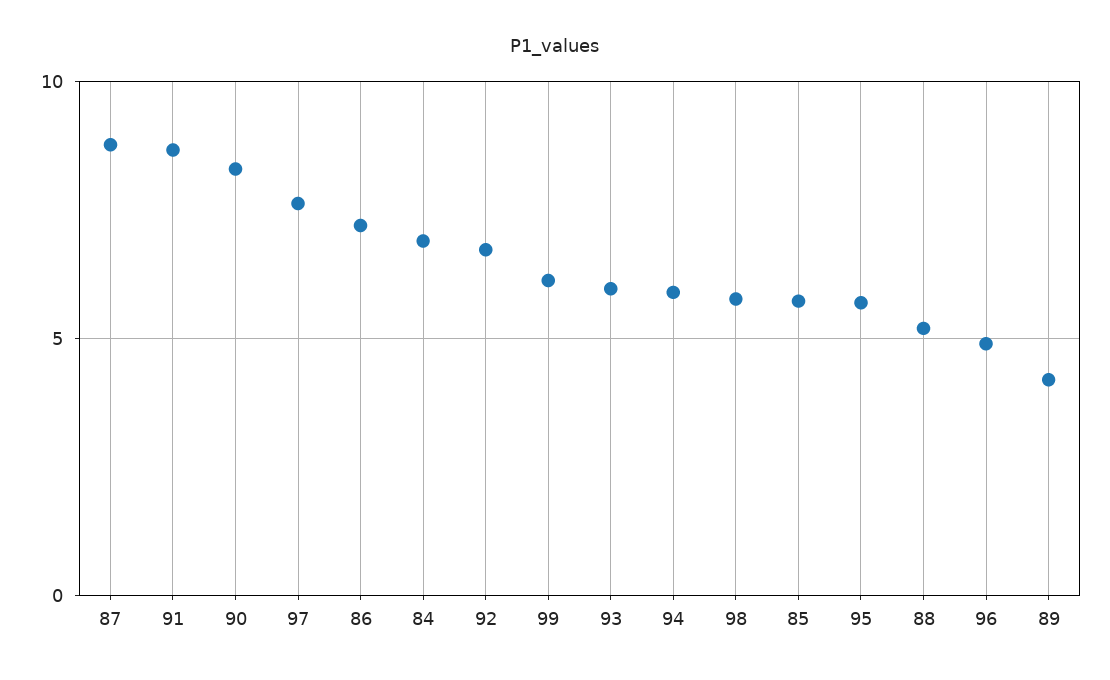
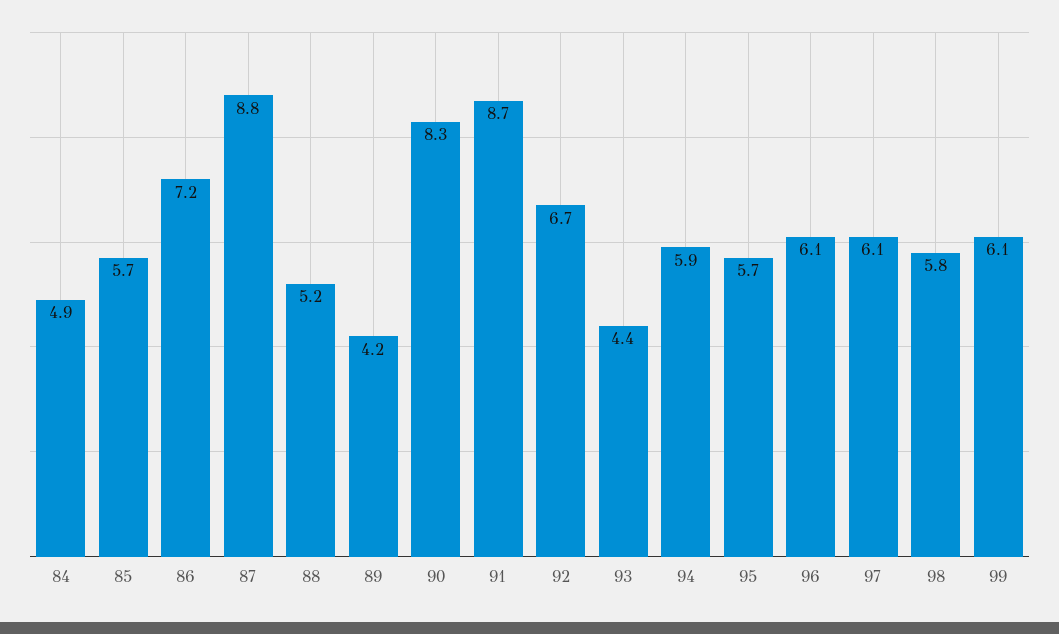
97: 7.5 -> 6.1
84: 7 -> 4.9
93: 6 -> 4.4
96: 5 -> 6.1

